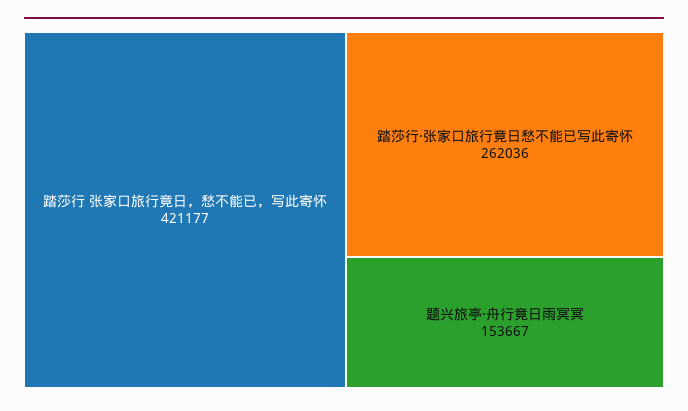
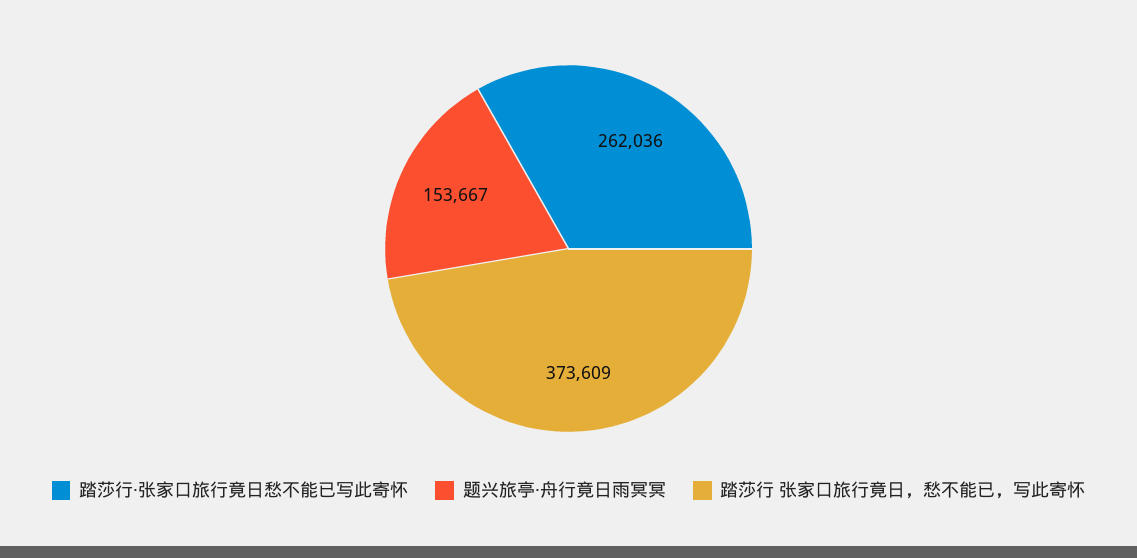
踏莎行 张家口旅行竟日，愁不能已，写此寄怀: 421177 -> 373609

